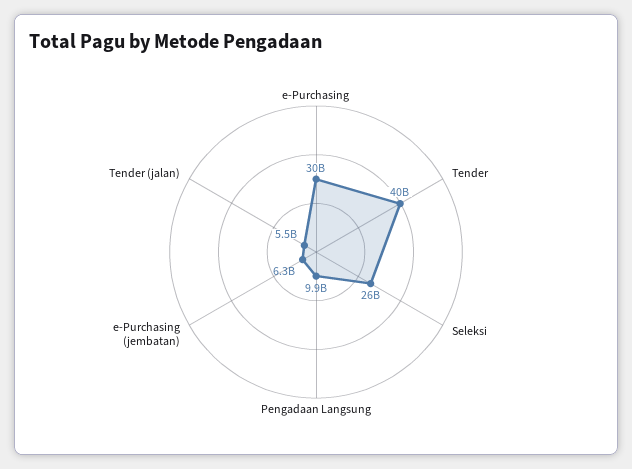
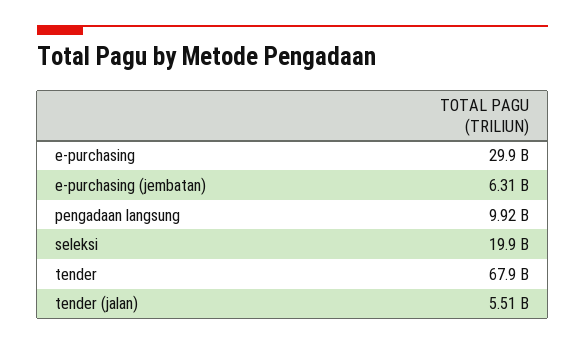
Tender: 40000000000 -> 67900000000
Seleksi: 26000000000 -> 19900000000

